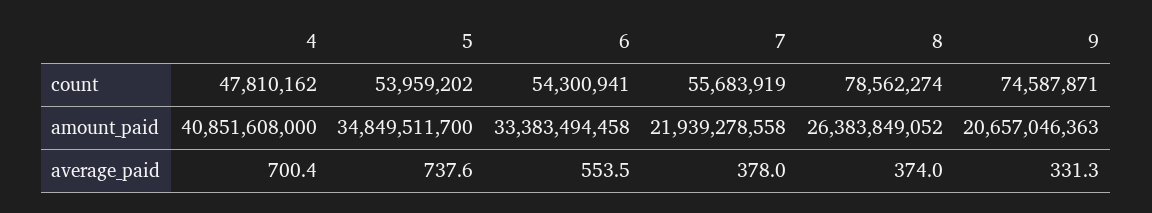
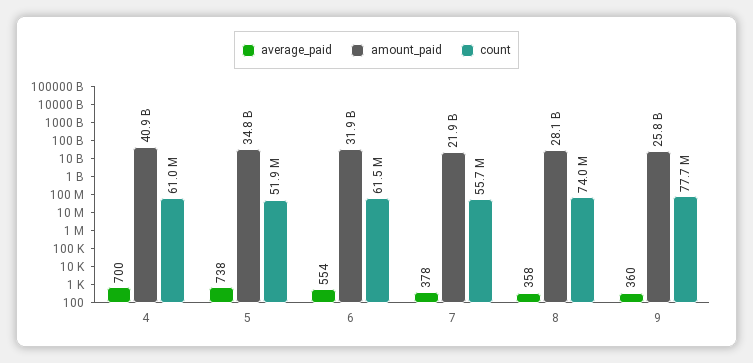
count, 4: 47810162 -> 61000000
count, 5: 53959202 -> 51900000
count, 6: 54300941 -> 61500000
count, 8: 78562274 -> 74000000
count, 9: 74587871 -> 77700000
amount_paid, 6: 33383494458 -> 31900000000
amount_paid, 8: 26383849052 -> 28100000000
amount_paid, 9: 20657046363 -> 25800000000
average_paid, 8: 374 -> 358
average_paid, 9: 331.3 -> 360

